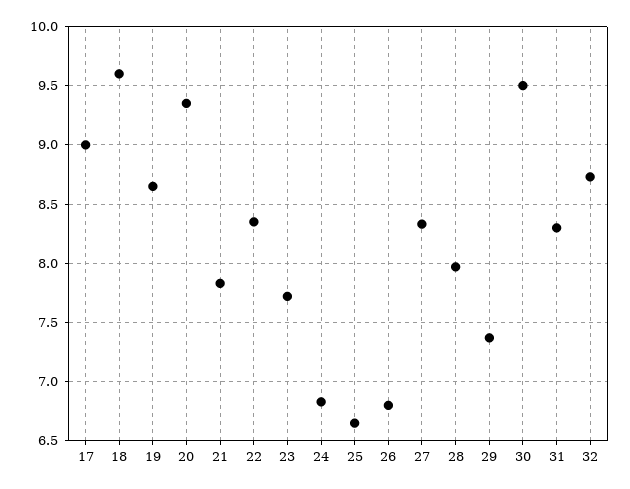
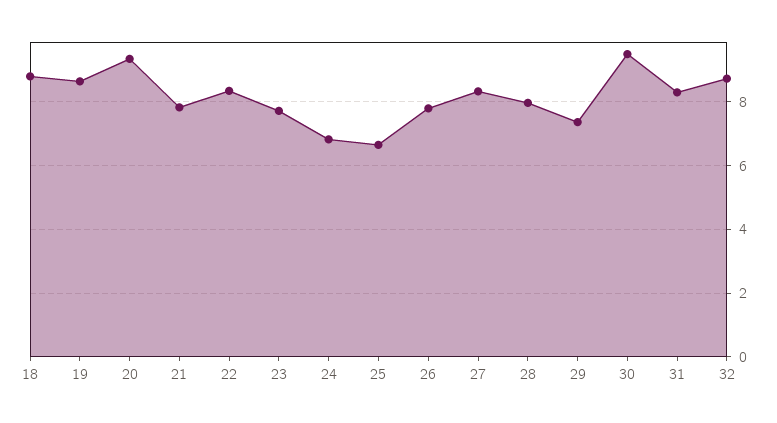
17: 9 -> none
18: 9.6 -> 8.8
26: 6.8 -> 7.8

